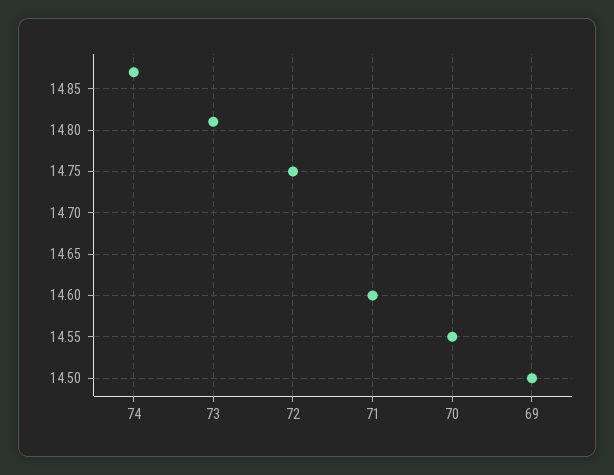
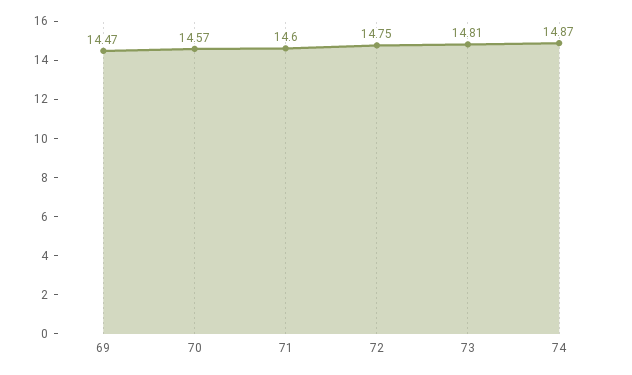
70: 14.55 -> 14.57
69: 14.5 -> 14.47

